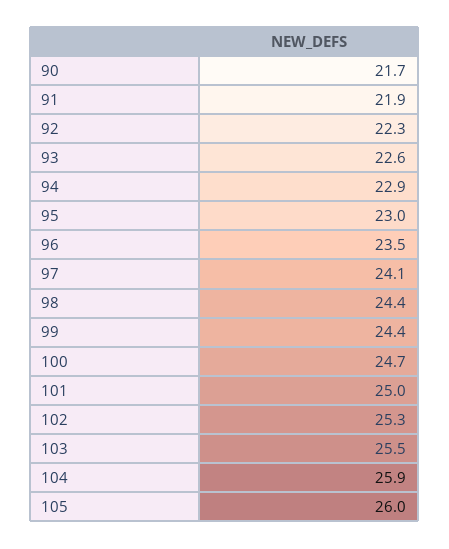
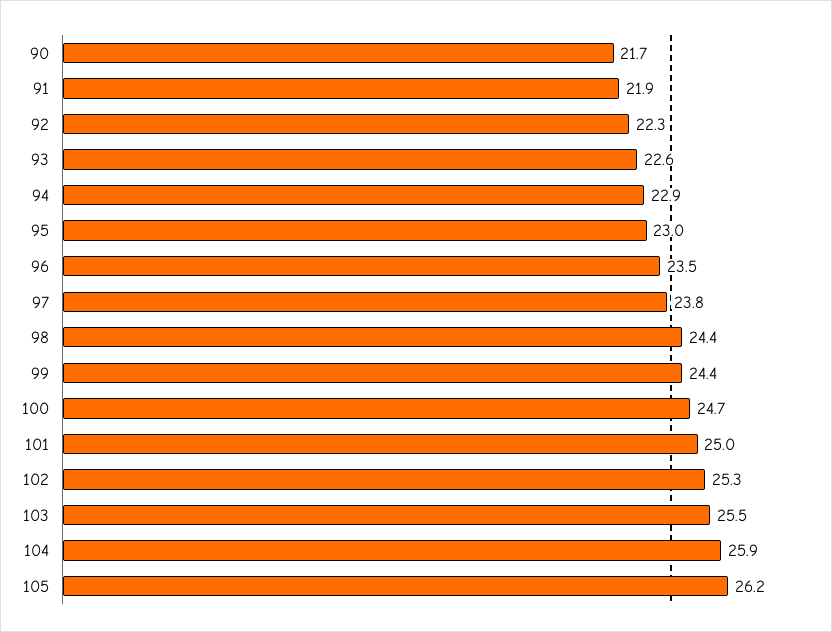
97: 24.1 -> 23.8
105: 26 -> 26.2

